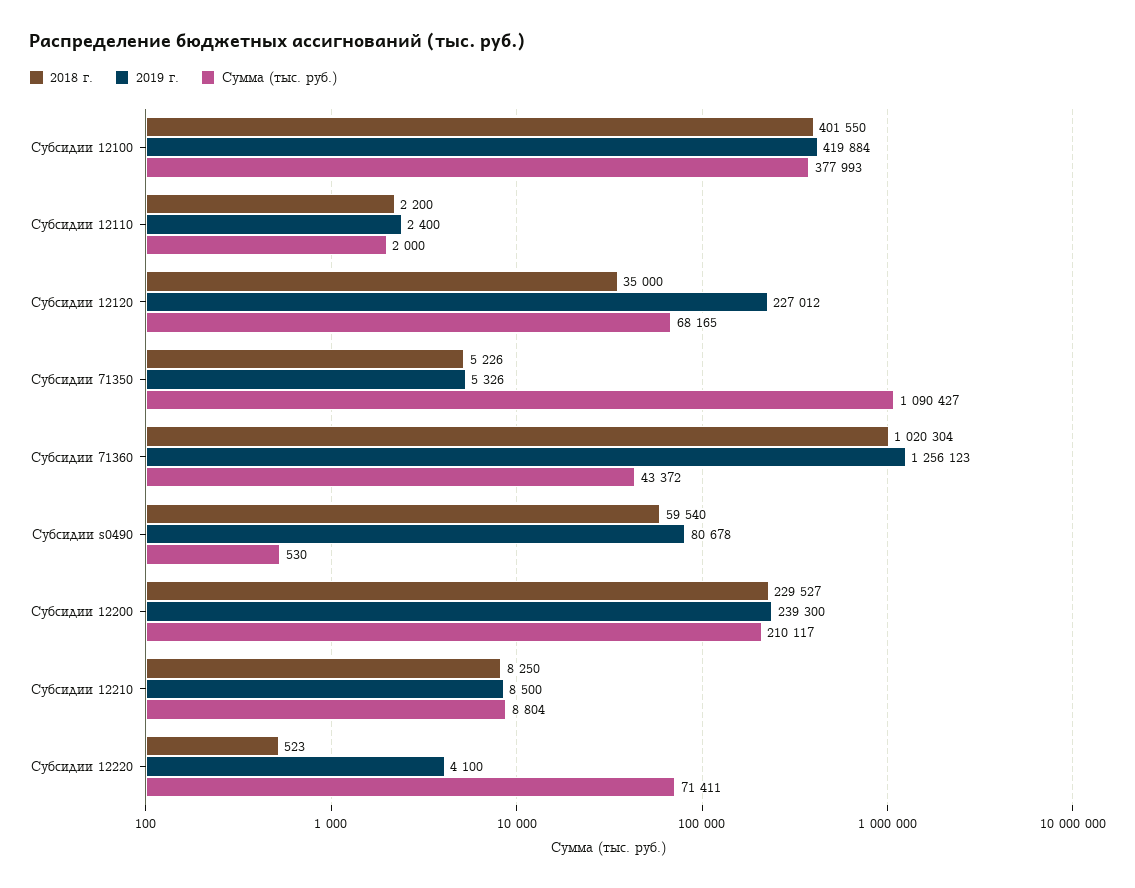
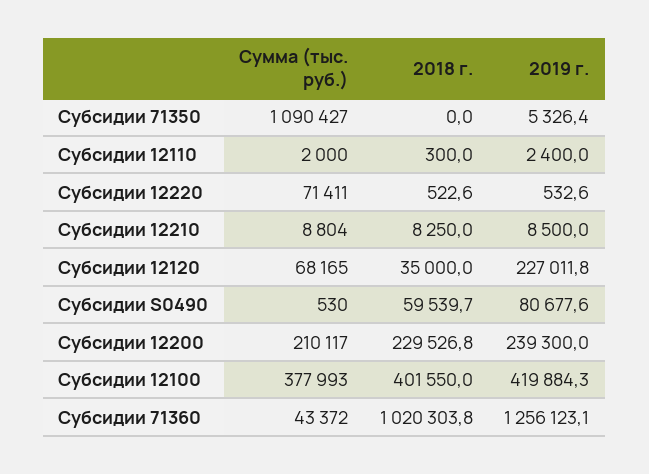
2018 г., Субсидии 12110: 2200 -> 300
2018 г., Субсидии 71350: 5226 -> 0
2019 г., Субсидии 12220: 4100 -> 532.6

